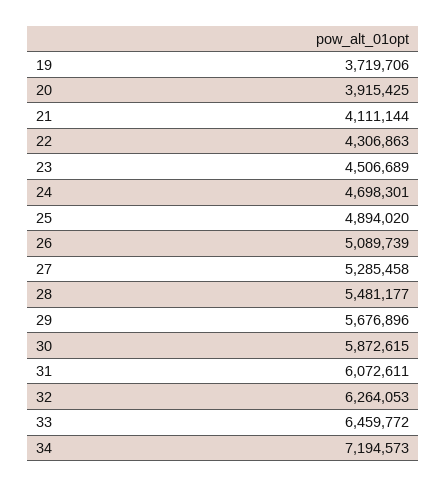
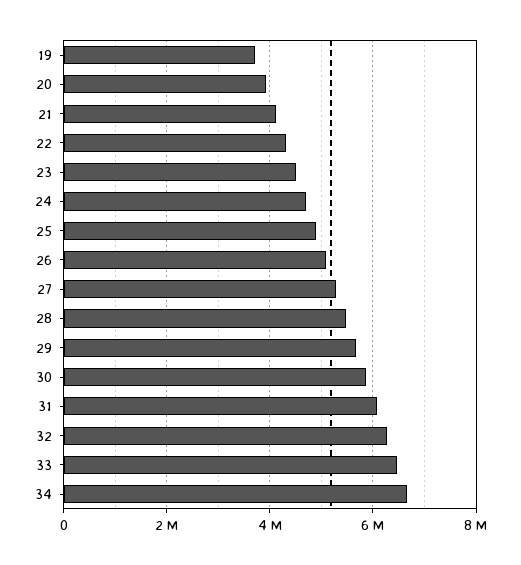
34: 7194573 -> 6600000

